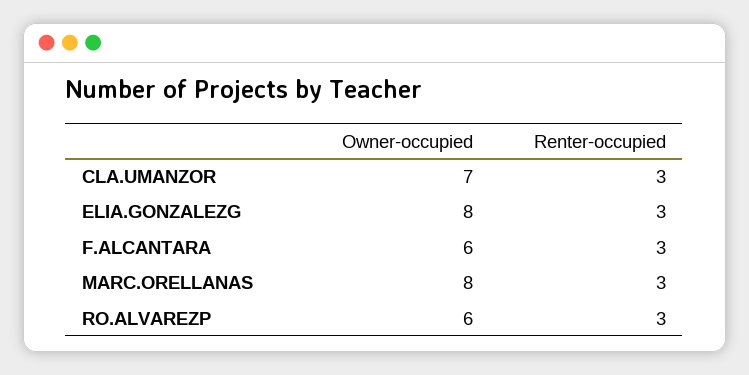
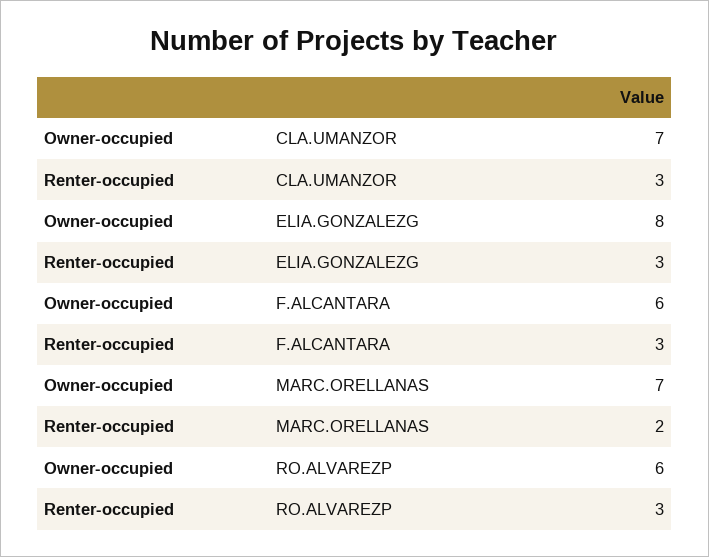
Owner-occupied, MARC.ORELLANAS: 8 -> 7
Renter-occupied, MARC.ORELLANAS: 3 -> 2

